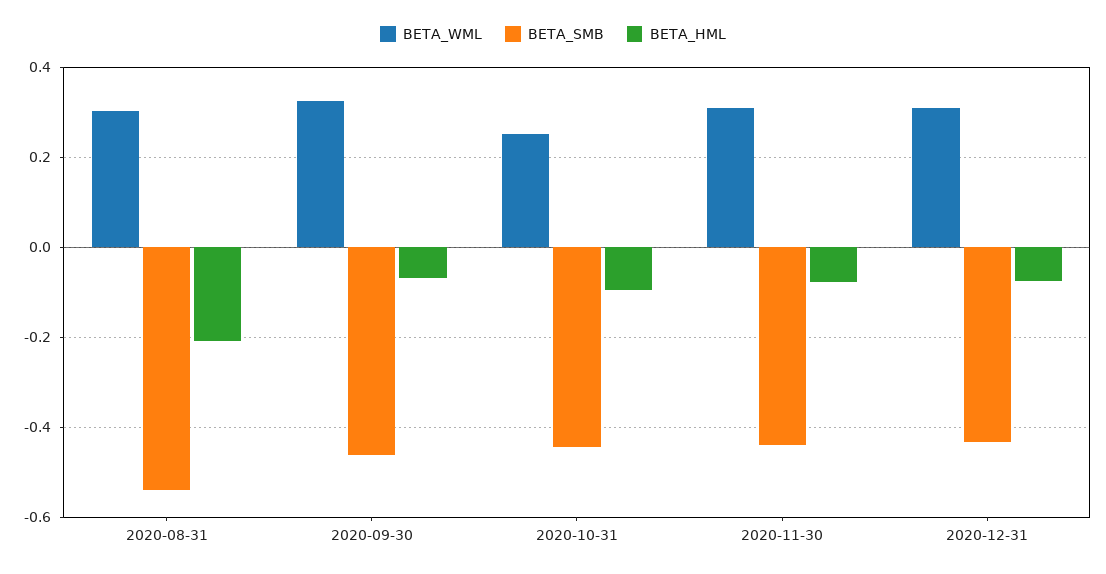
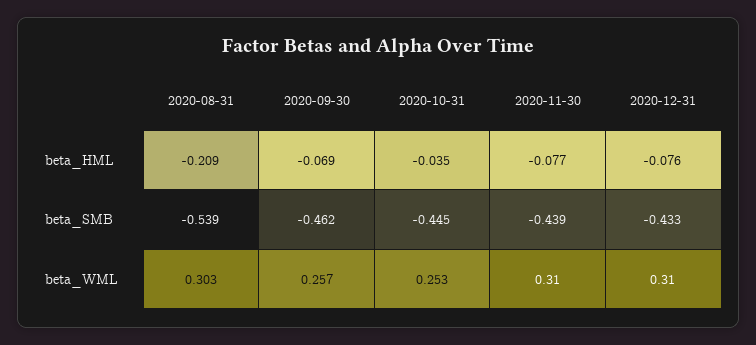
BETA_WML, 2020-09-30: 0.32 -> 0.257
BETA_HML, 2020-10-31: -0.1 -> -0.035

